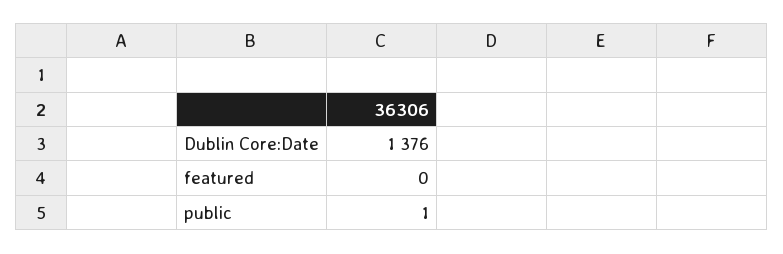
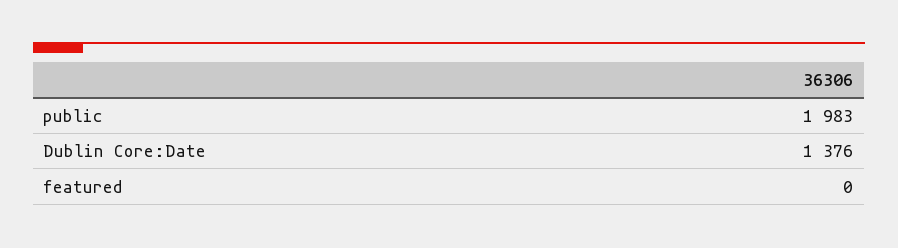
public: 1 -> 1983

